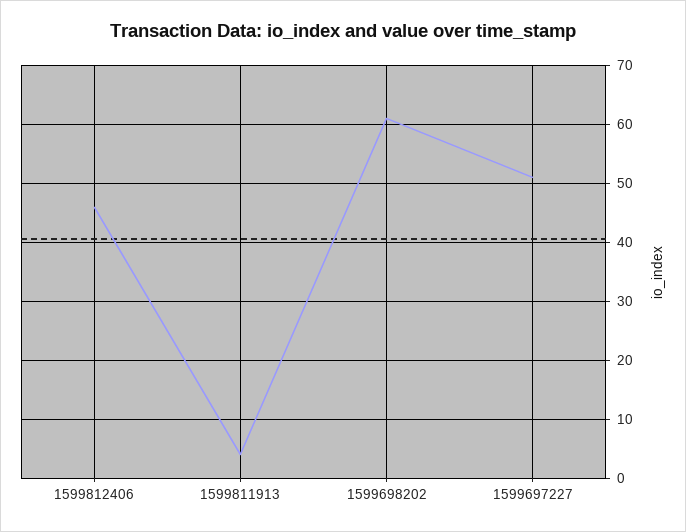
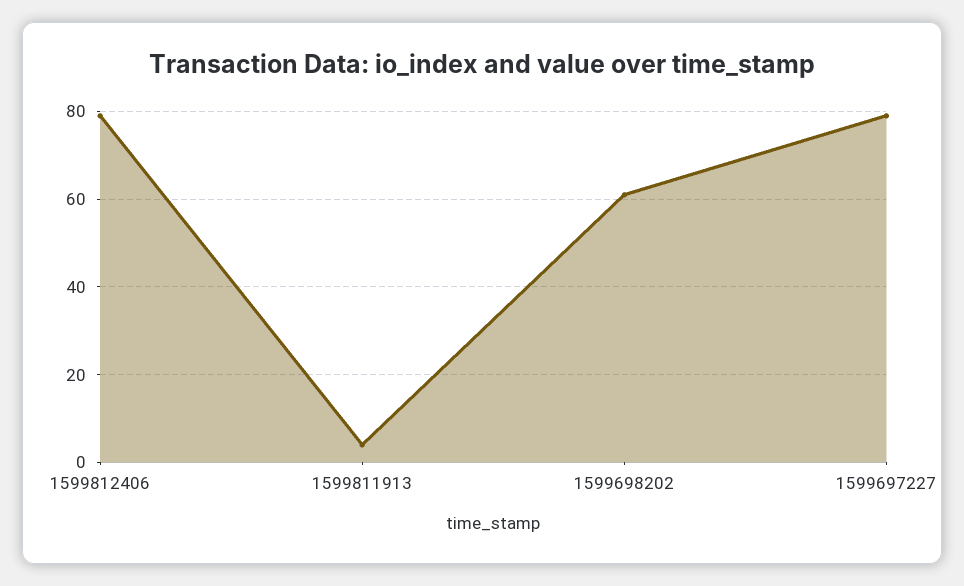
1599812406: 45 -> 80
1599697227: 50 -> 80

